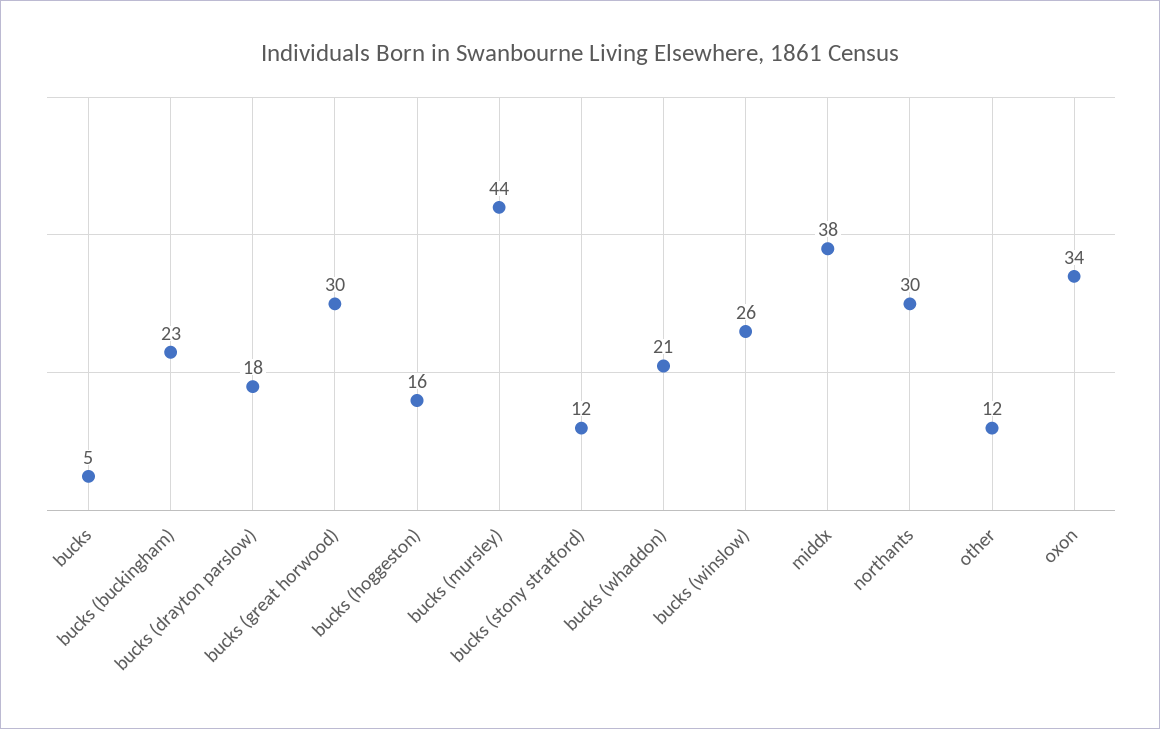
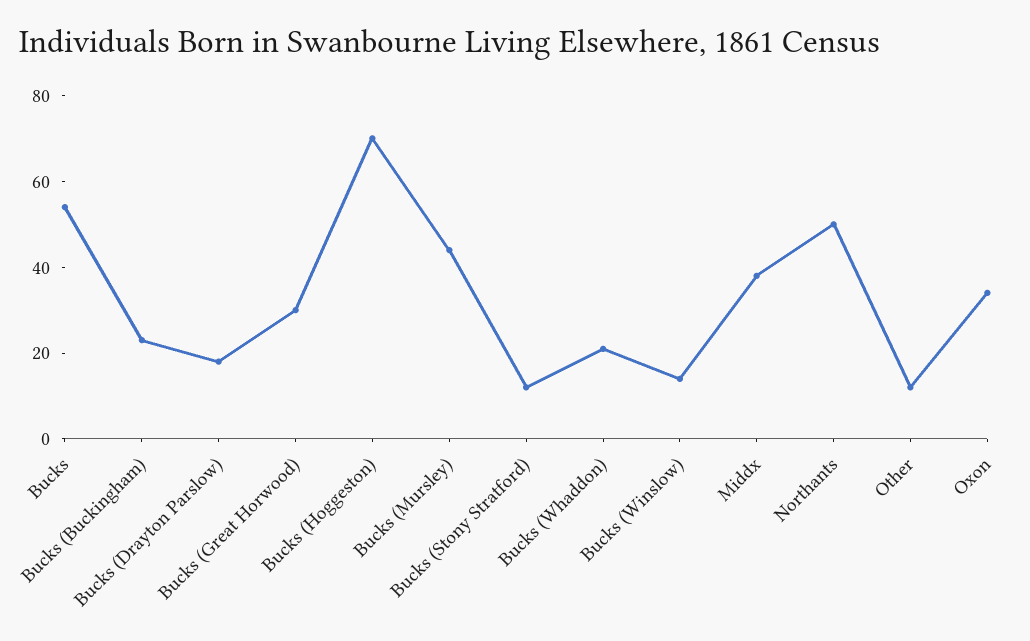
bucks: 5 -> 55
bucks (hoggeston): 16 -> 70
bucks (winslow): 26 -> 15
northants: 30 -> 50

